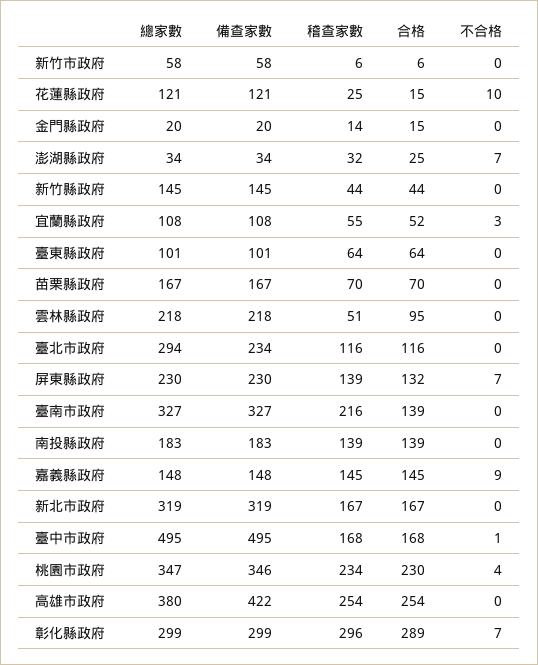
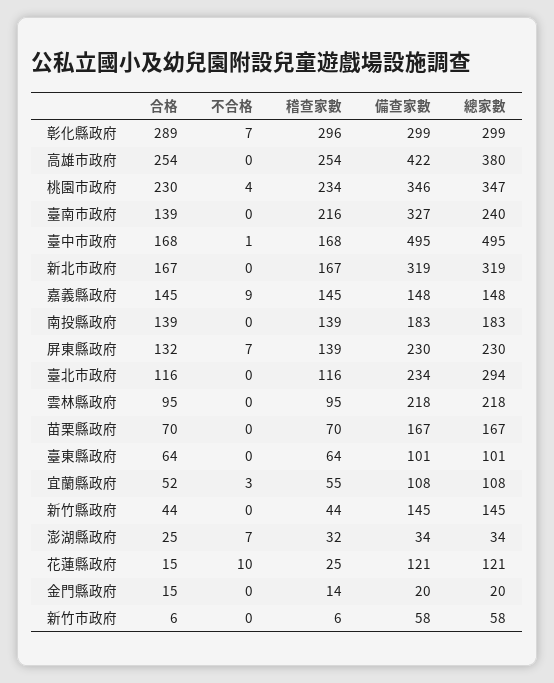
稽查家數, 雲林縣政府: 51 -> 95
總家數, 臺南市政府: 327 -> 240

